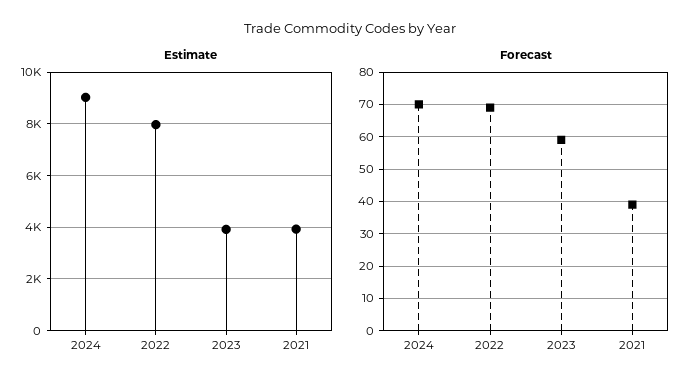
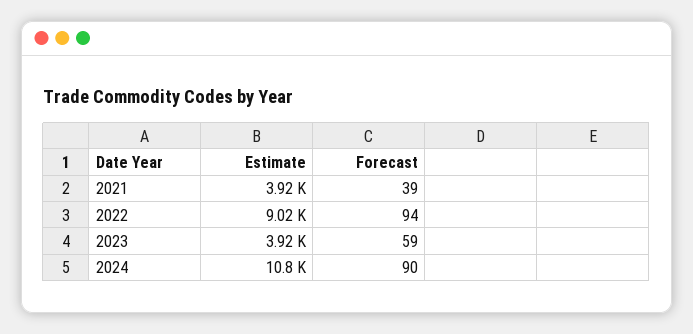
Estimate, 2024: 9000 -> 10800
Estimate, 2022: 8000 -> 9020
Forecast, 2024: 70 -> 90
Forecast, 2022: 70 -> 94

